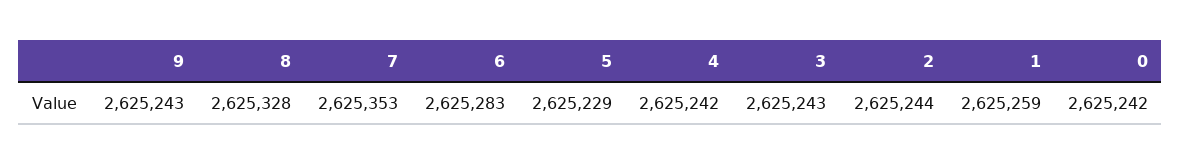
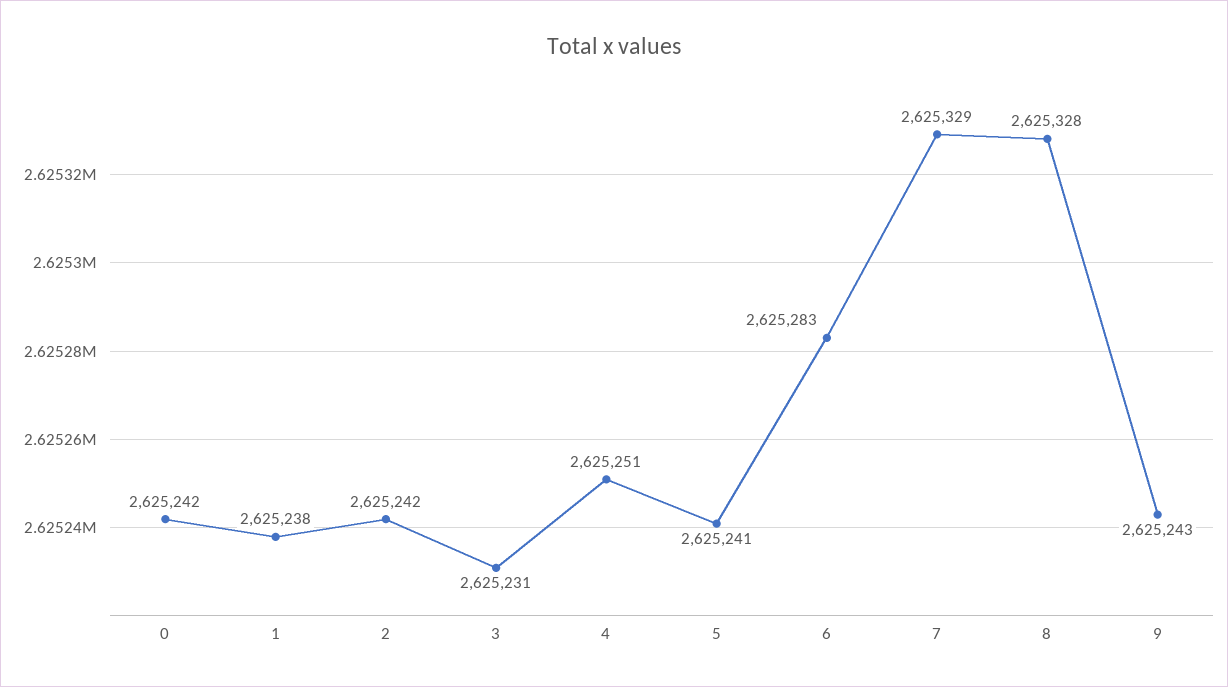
7: 2625353 -> 2625329
5: 2625229 -> 2625241
4: 2625242 -> 2625251
3: 2625243 -> 2625231
2: 2625244 -> 2625242
1: 2625259 -> 2625238

